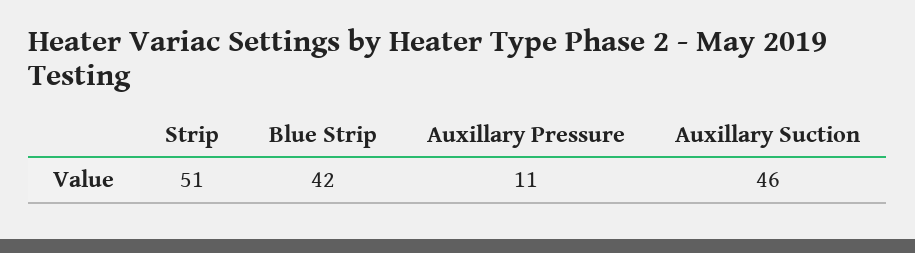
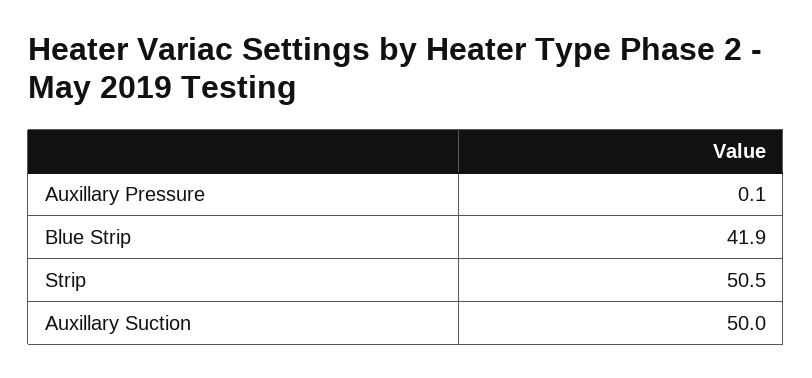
Auxillary Pressure: 11 -> 0.1
Auxillary Suction: 46 -> 50

